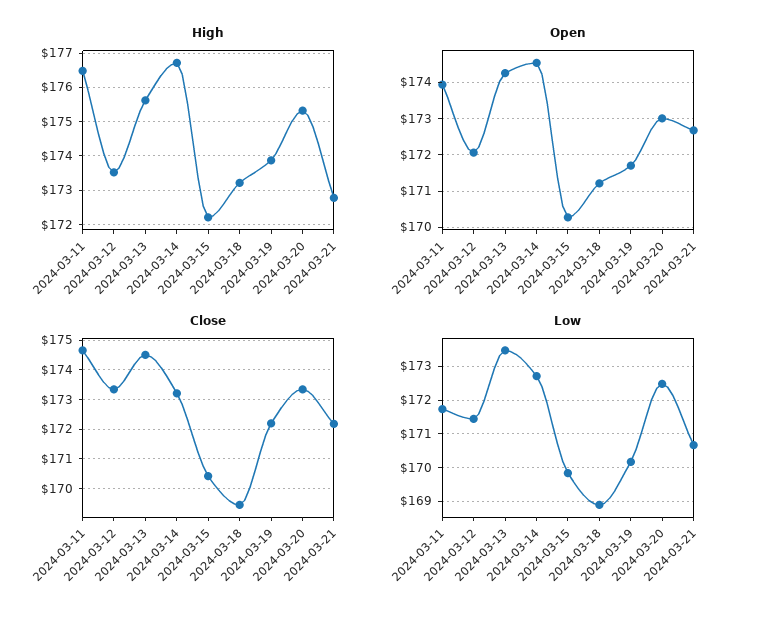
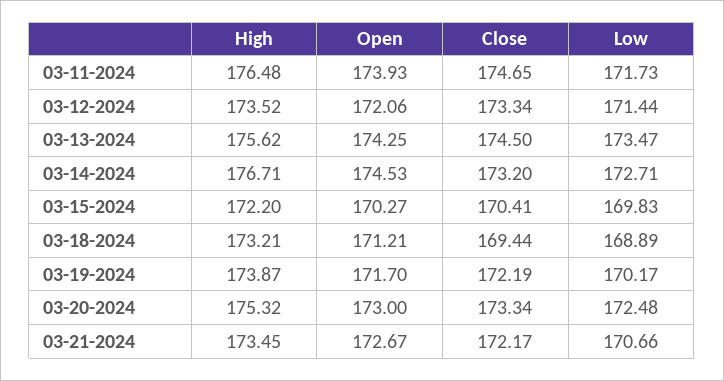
High, 2024-03-21: 172.8 -> 173.45

